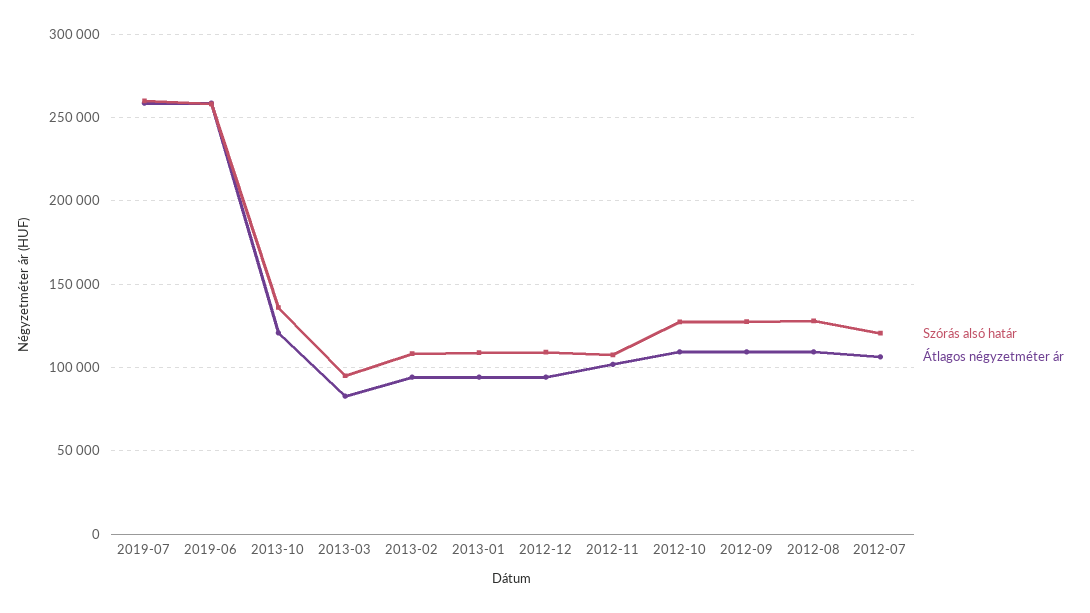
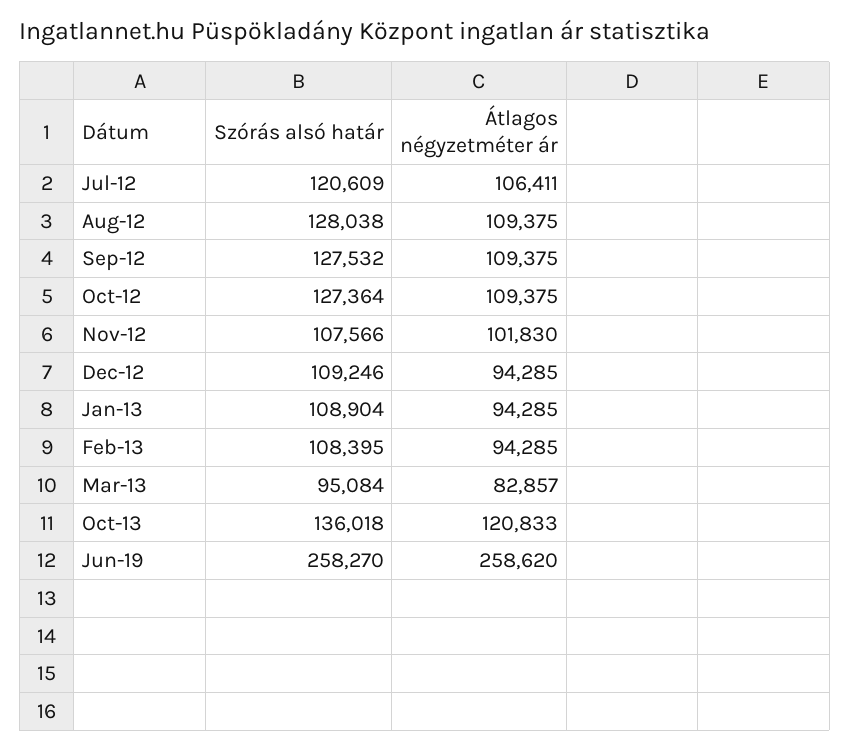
Szórás alsó határ, 2019-07: 260000 -> none
Átlagos négyzetméter ár, 2019-07: 260000 -> none

